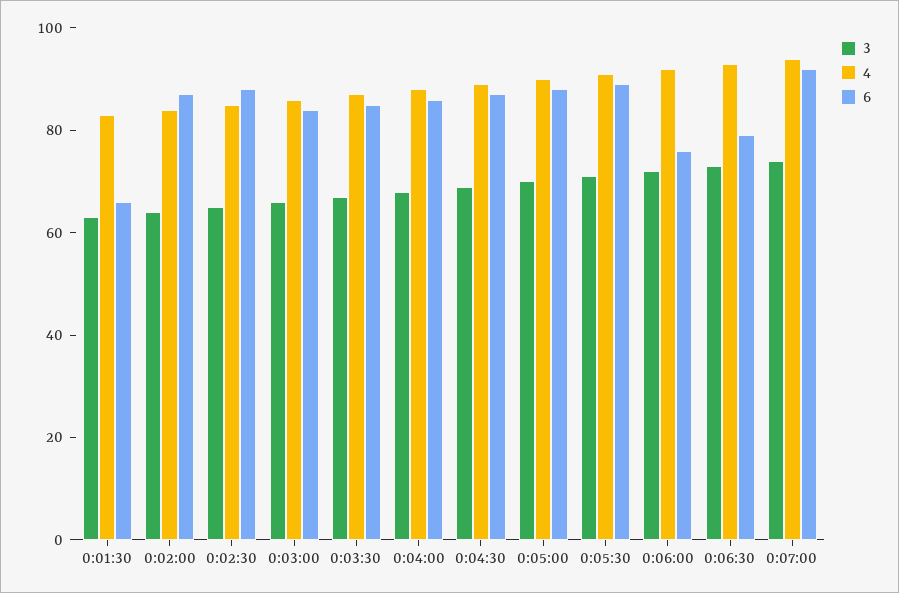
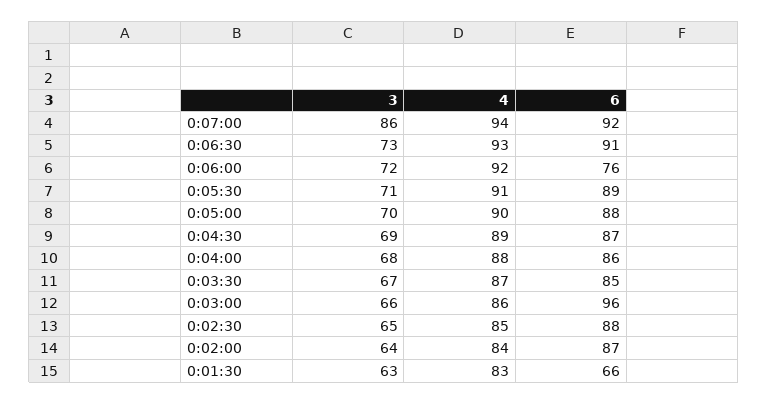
6, 0:03:00: 85 -> 96
6, 0:06:30: 80 -> 91
3, 0:07:00: 75 -> 86

